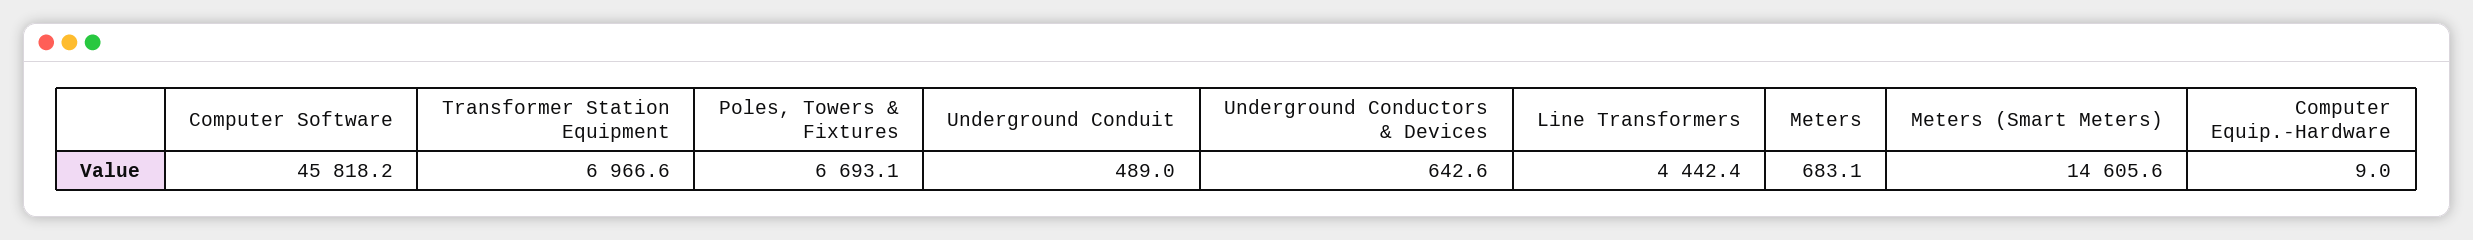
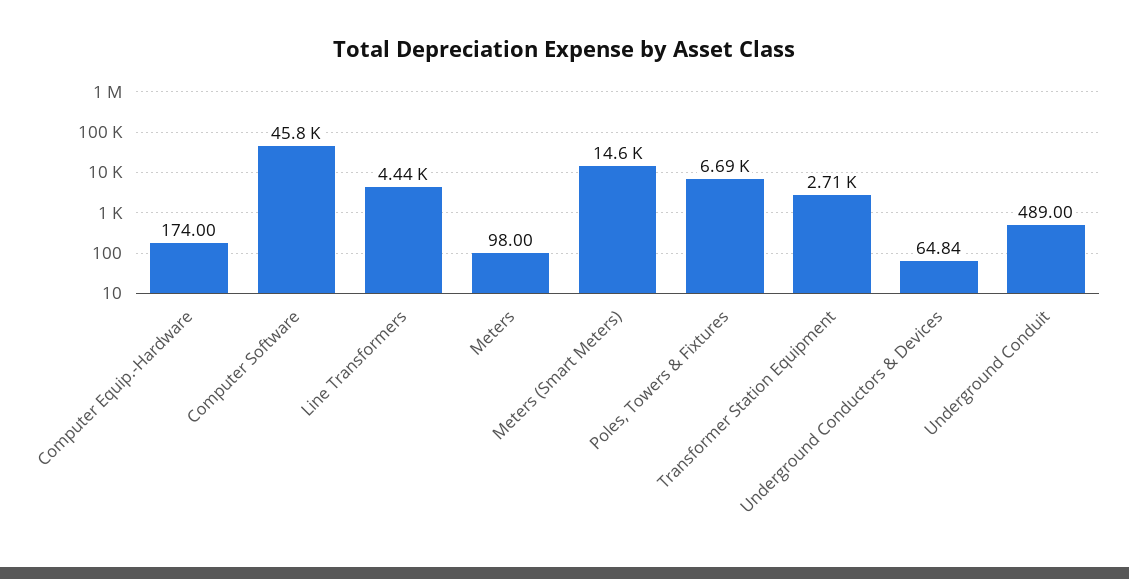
Transformer Station Equipment: 6966.6 -> 2710
Underground Conductors & Devices: 642.6 -> 64.84
Meters: 683.1 -> 98
Computer Equip.-Hardware: 9 -> 174

